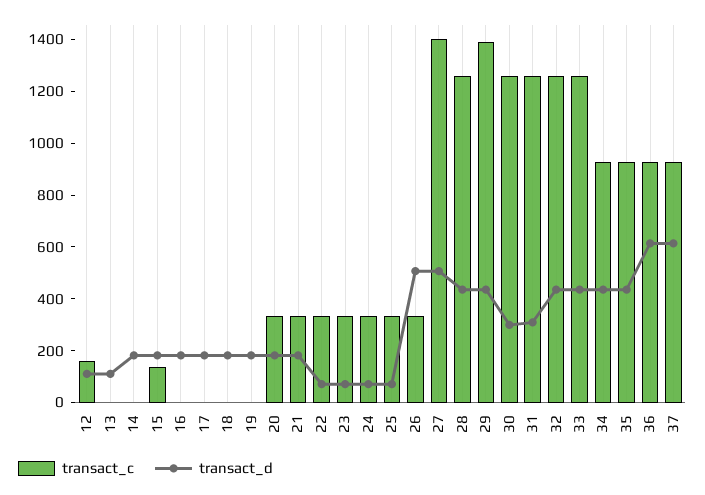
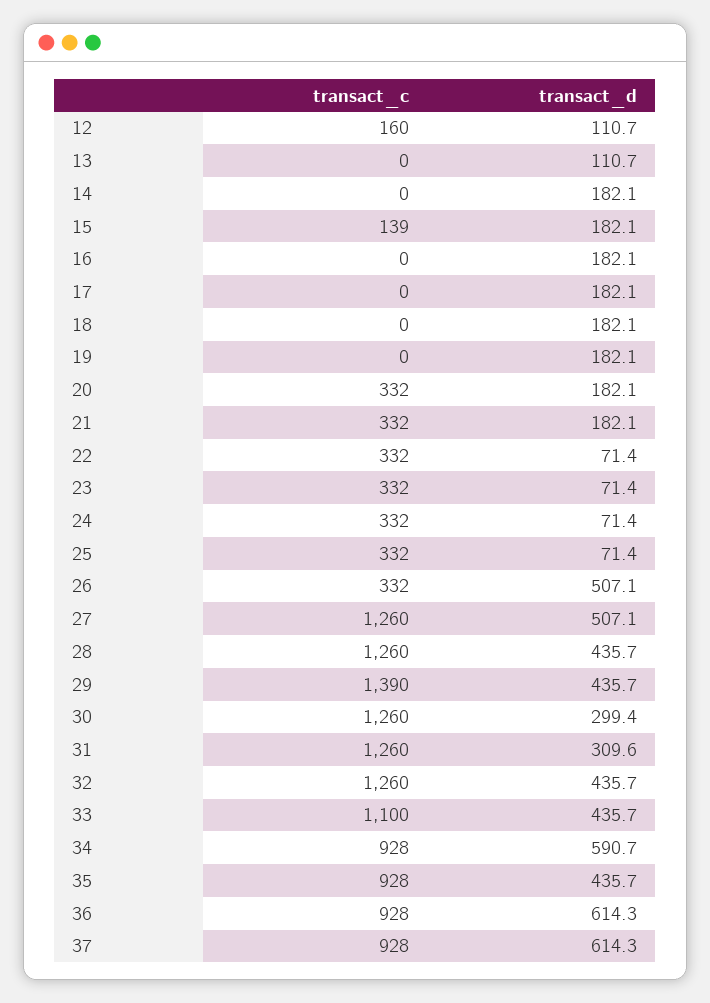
transact_c, 27: 1400 -> 1260
transact_c, 33: 1250 -> 1100
transact_d, 34: 450 -> 590.7

